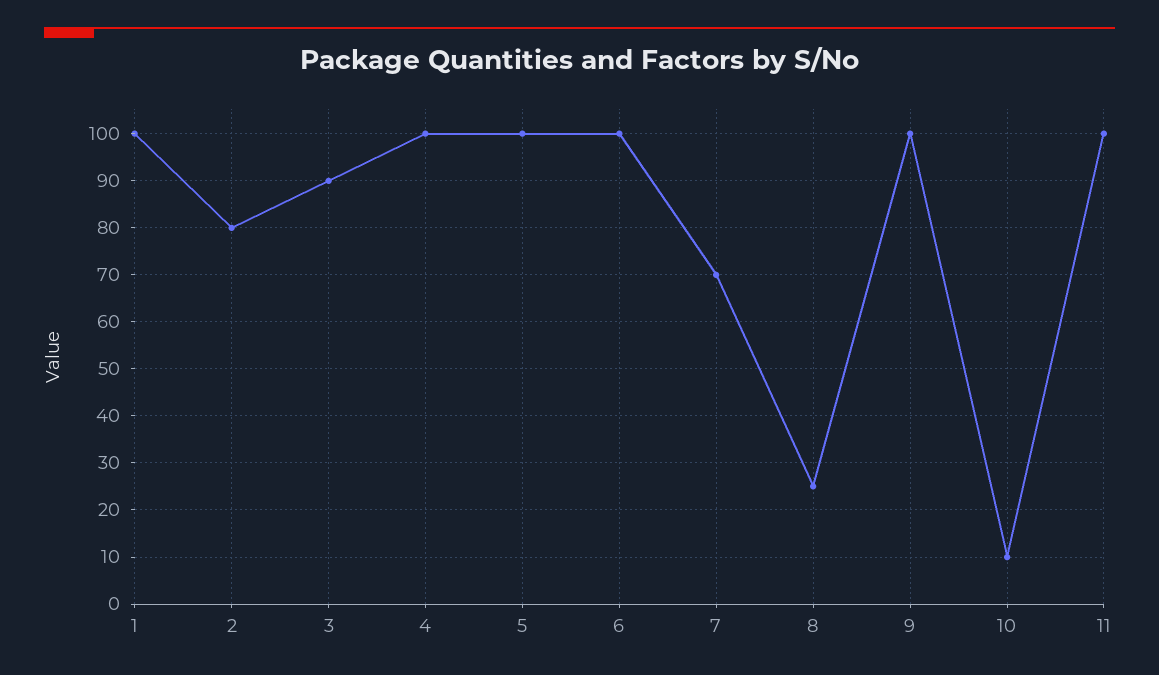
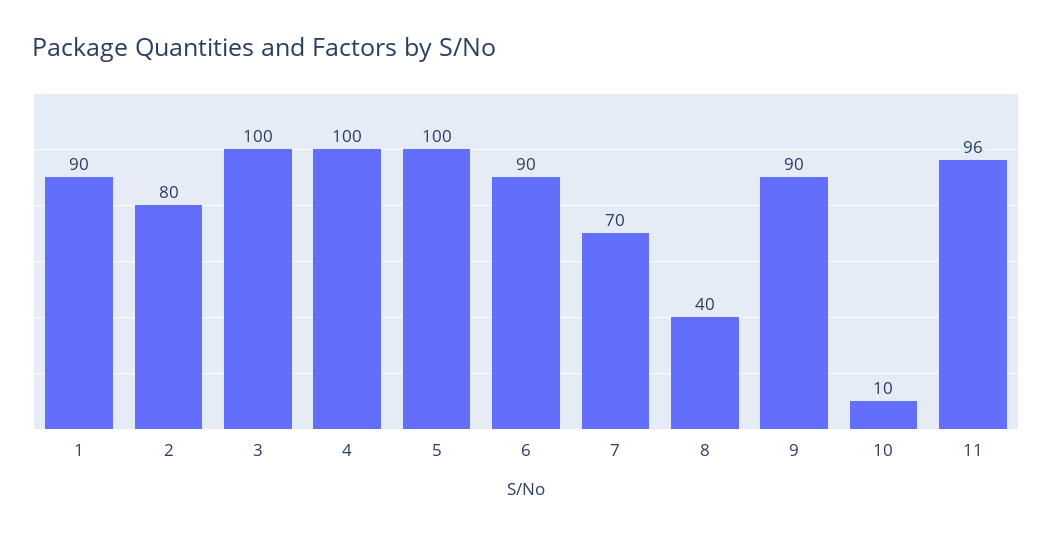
1: 100 -> 90
3: 90 -> 100
6: 100 -> 90
8: 25 -> 40
9: 100 -> 90
11: 100 -> 96

